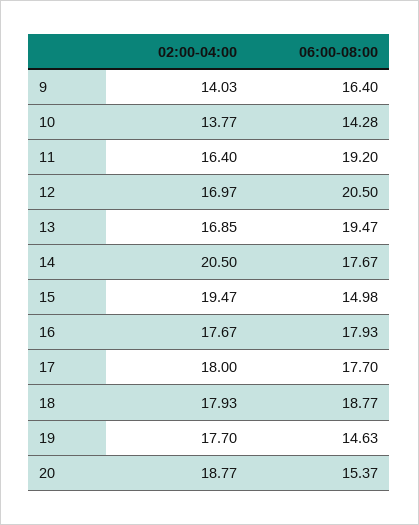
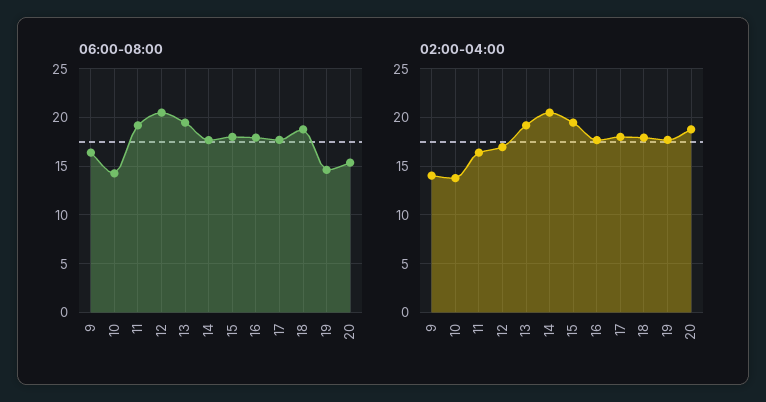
02:00-04:00, 13: 16.85 -> 19
06:00-08:00, 15: 14.98 -> 18

